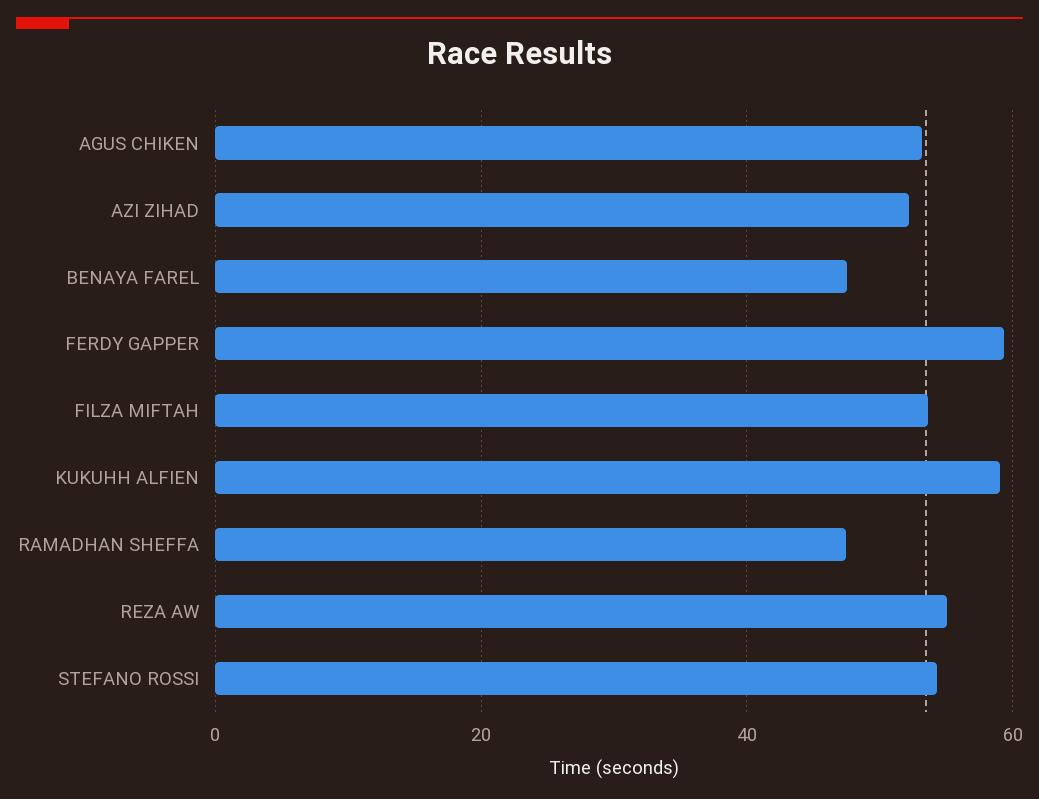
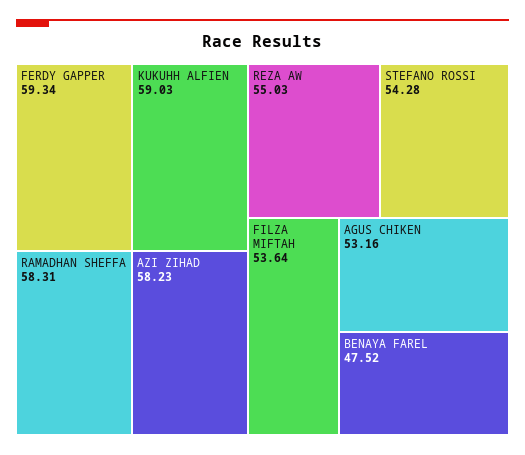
AZI ZIHAD: 52 -> 58.23
RAMADHAN SHEFFA: 48 -> 58.31

